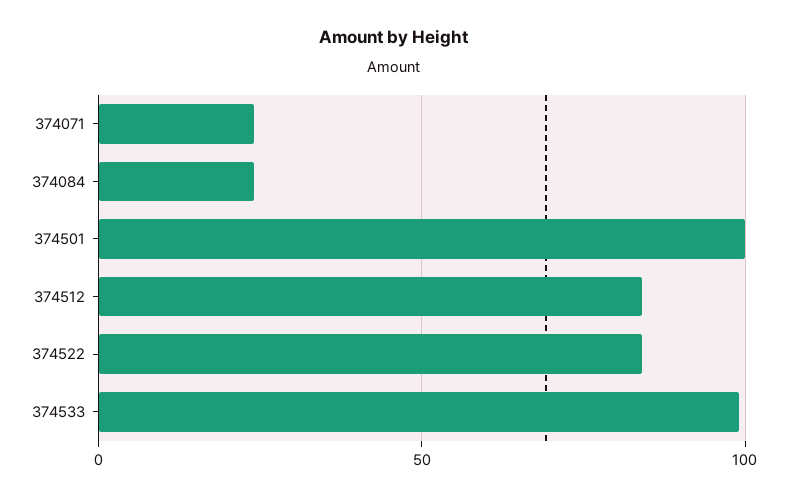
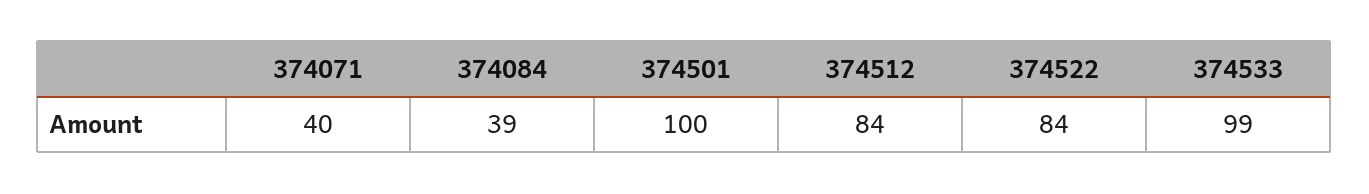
374071: 25 -> 40
374084: 25 -> 39

